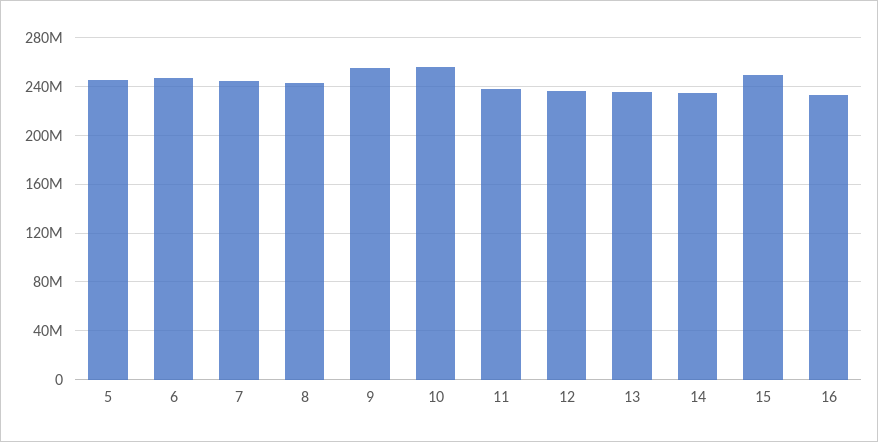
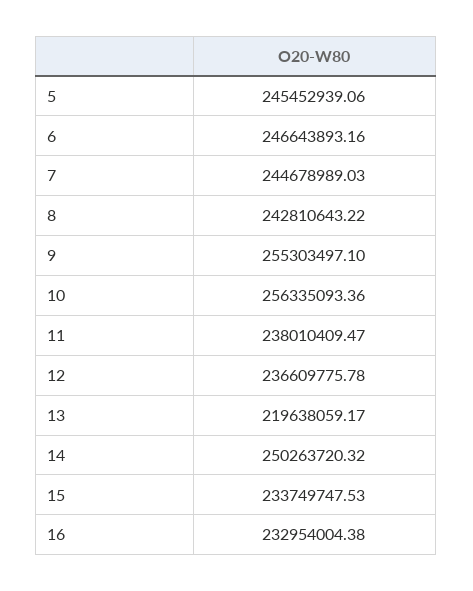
13: 235000000 -> 219638059.17
14: 235000000 -> 250263720.32
15: 250000000 -> 233749747.53

